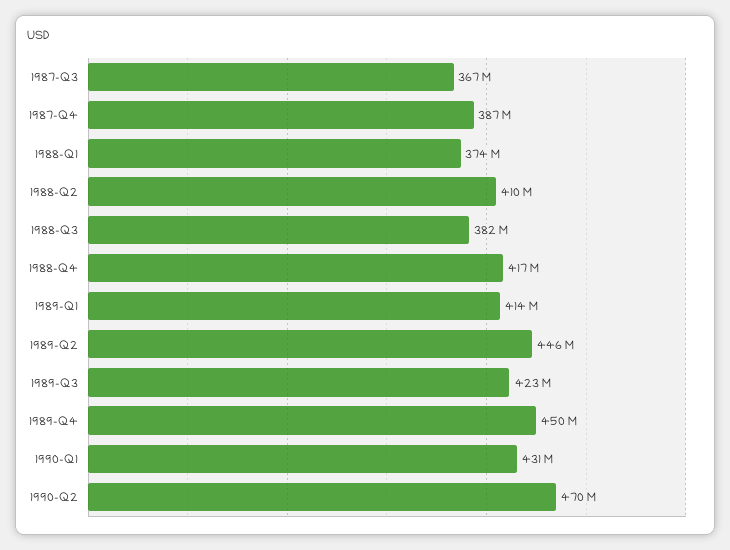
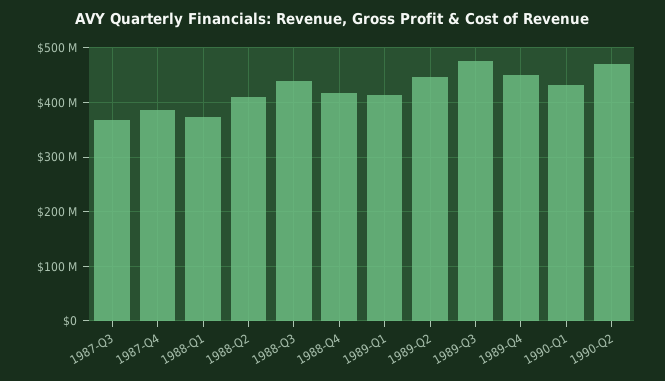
1988-Q3: 382000000 -> 440000000
1989-Q3: 423000000 -> 480000000

